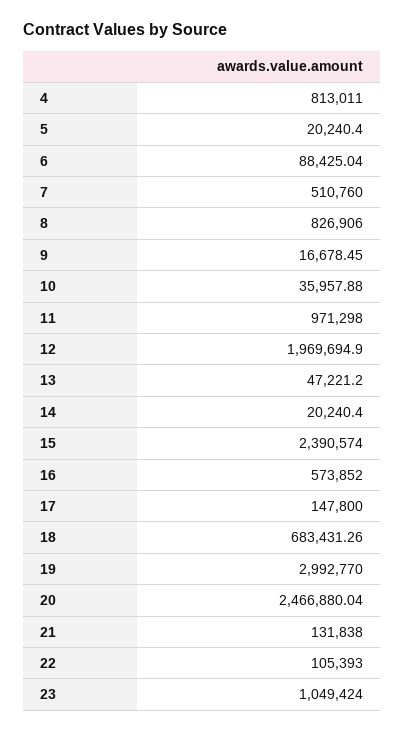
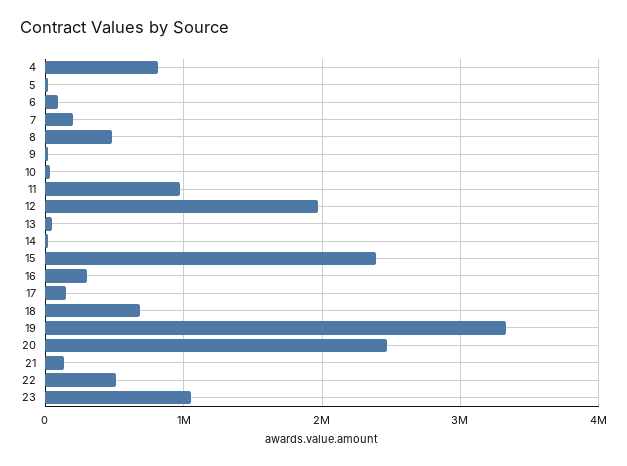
7: 510760 -> 200000
8: 826906 -> 500000
16: 573852 -> 300000
19: 2992770 -> 3300000
22: 105393 -> 500000

